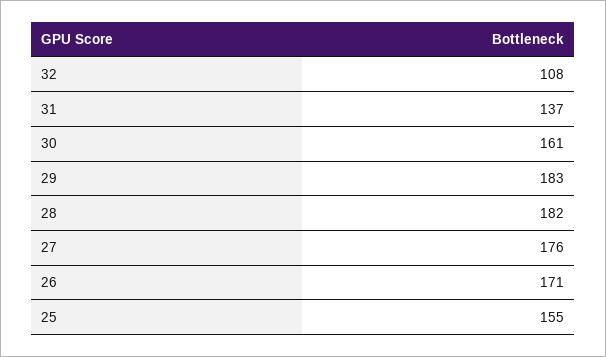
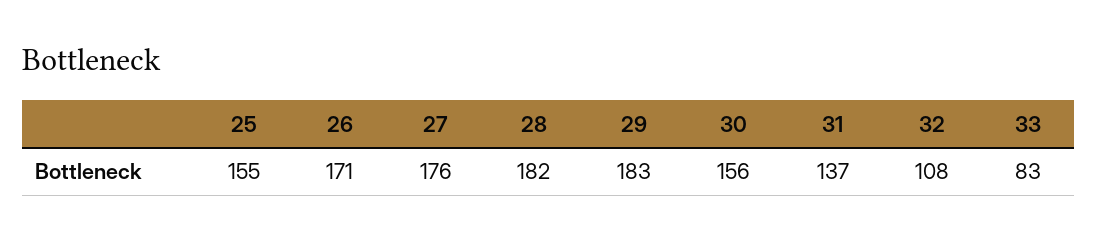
30: 161 -> 156
33: none -> 83

